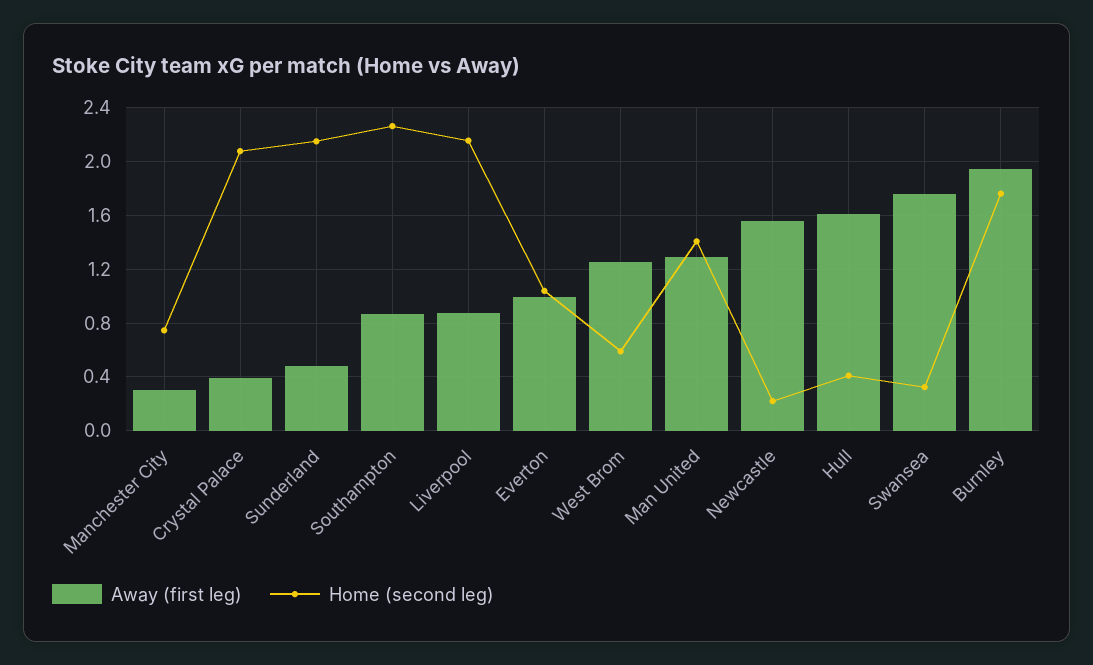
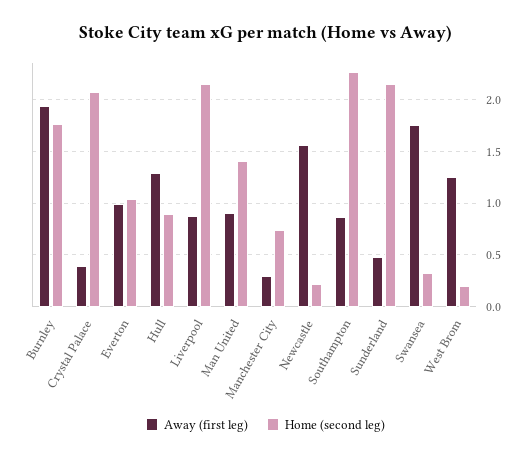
Home (second leg), West Brom: 0.6 -> 0.2
Away (first leg), Man United: 1.3 -> 0.9
Away (first leg), Hull: 1.6 -> 1.3
Home (second leg), Hull: 0.4 -> 0.9

